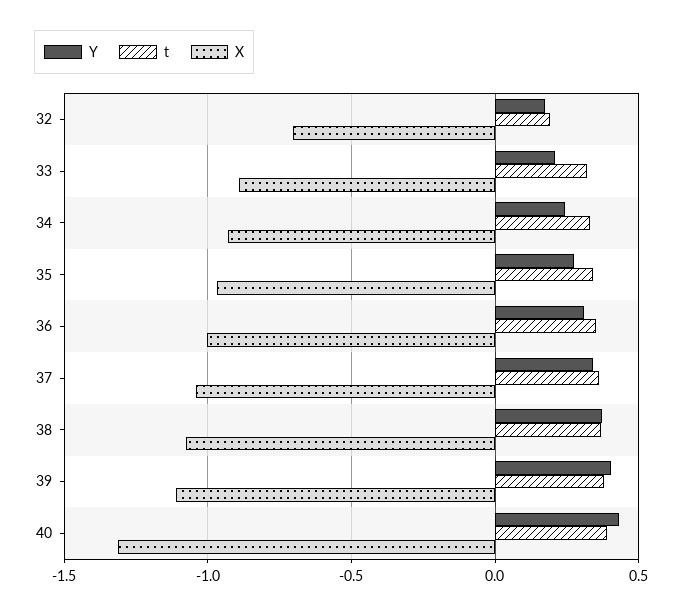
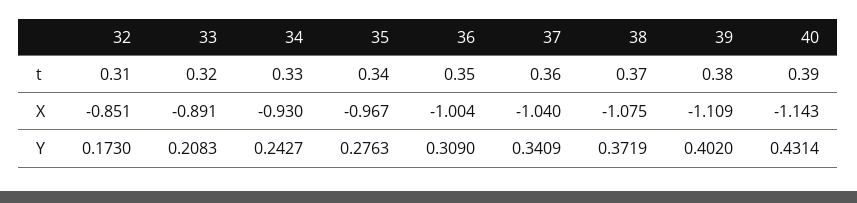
t, 32: 0.2 -> 0.31
X, 32: -0.7 -> -0.851
X, 40: -1.3 -> -1.143

